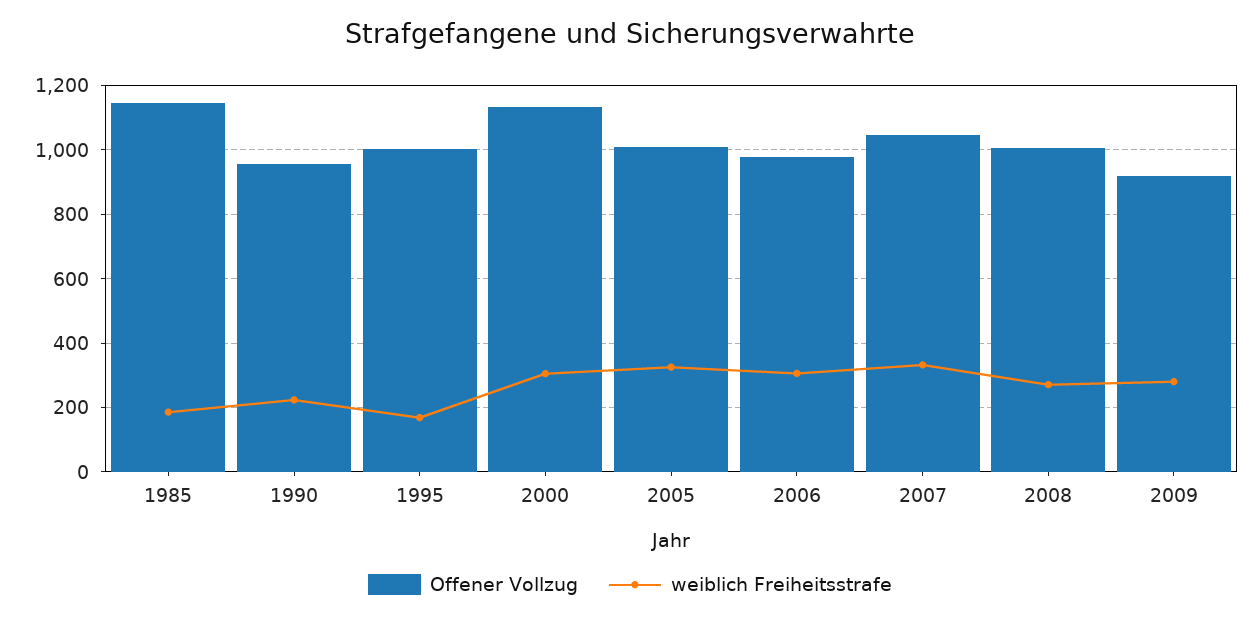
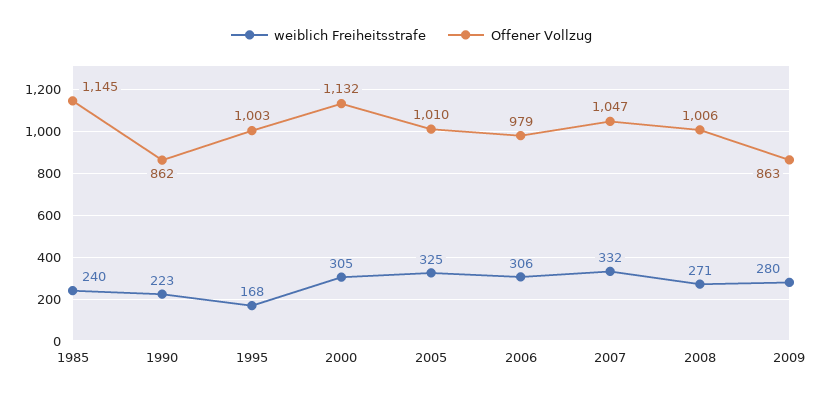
weiblich Freiheitsstrafe, 1985: 180 -> 240
Offener Vollzug, 1990: 960 -> 862
Offener Vollzug, 2009: 920 -> 863

